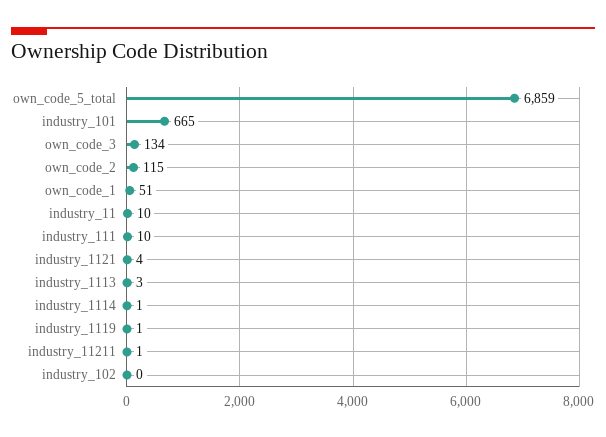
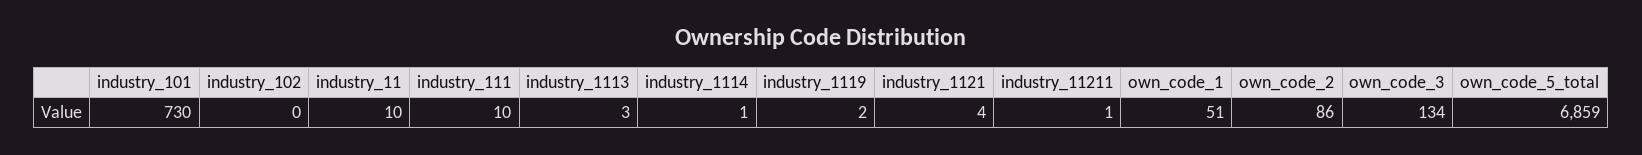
industry_101: 665 -> 730
own_code_2: 115 -> 86
industry_1119: 1 -> 2

